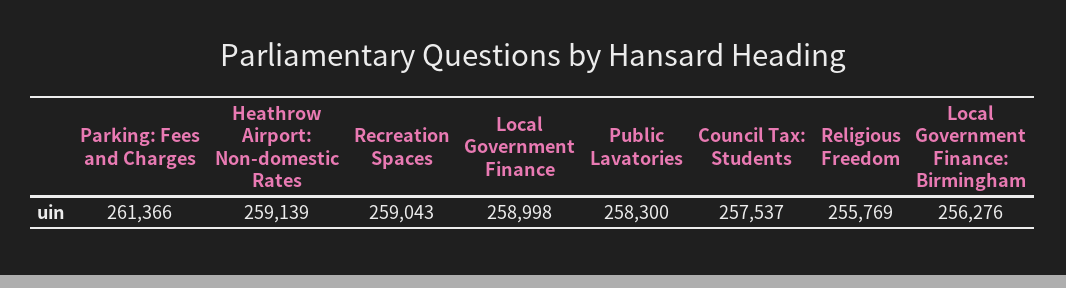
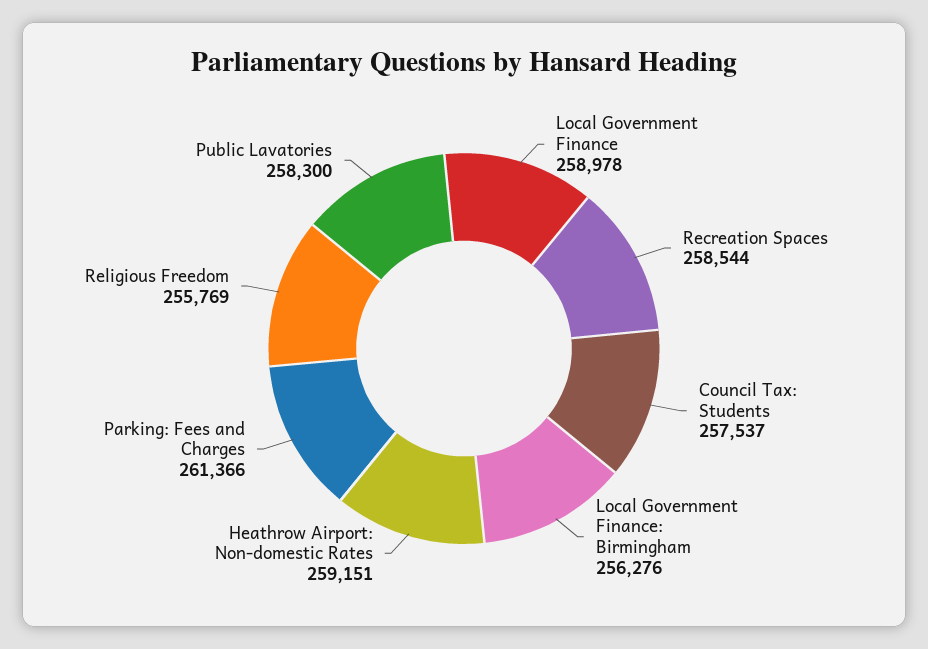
Heathrow Airport: Non-domestic Rates: 259139 -> 259151
Recreation Spaces: 259043 -> 258544
Local Government Finance: 258998 -> 258978

